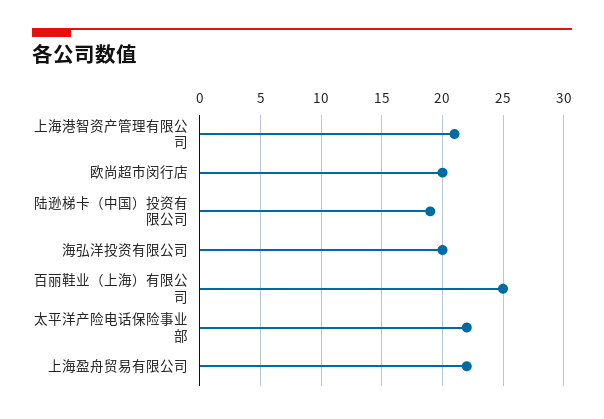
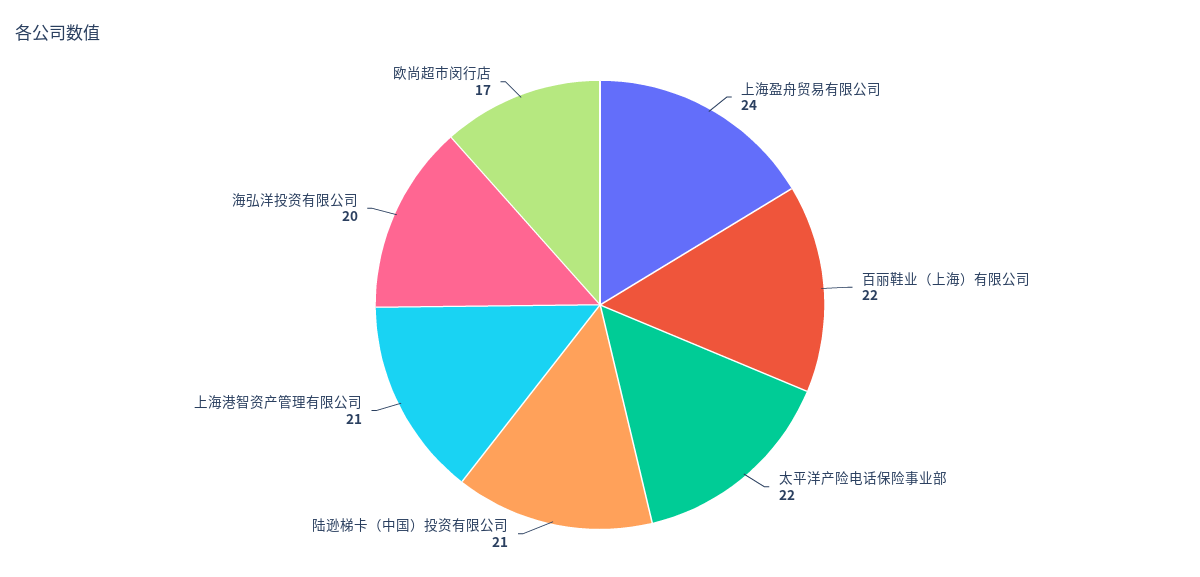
欧尚超市闵行店: 20 -> 17
陆逊梯卡（中国）投资有限公司: 19 -> 21
百丽鞋业（上海）有限公司: 25 -> 22
上海盈舟贸易有限公司: 22 -> 24

